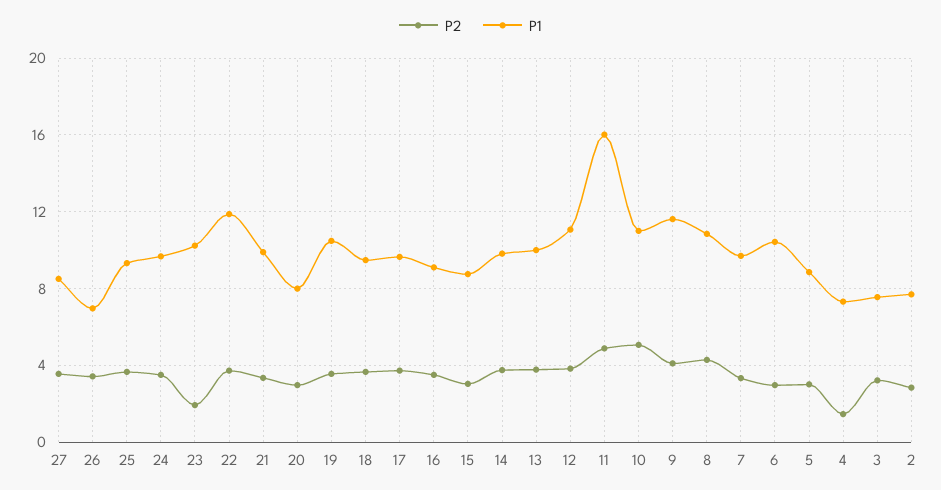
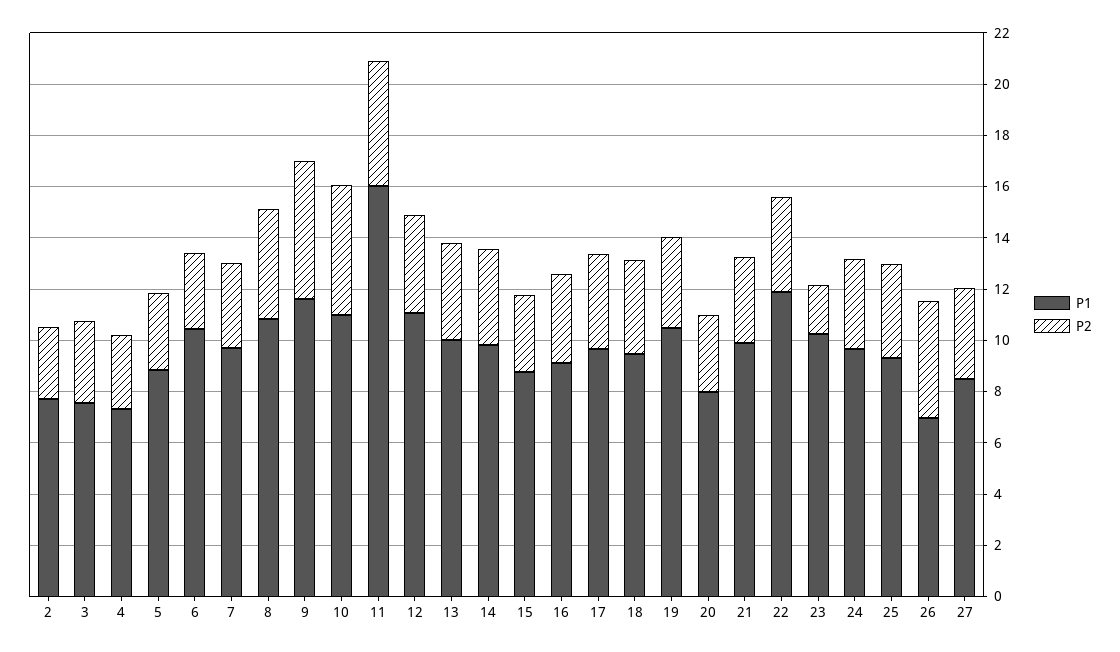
P2, 26: 3.5 -> 4.5
P2, 9: 4 -> 5.5
P2, 4: 1.5 -> 3

